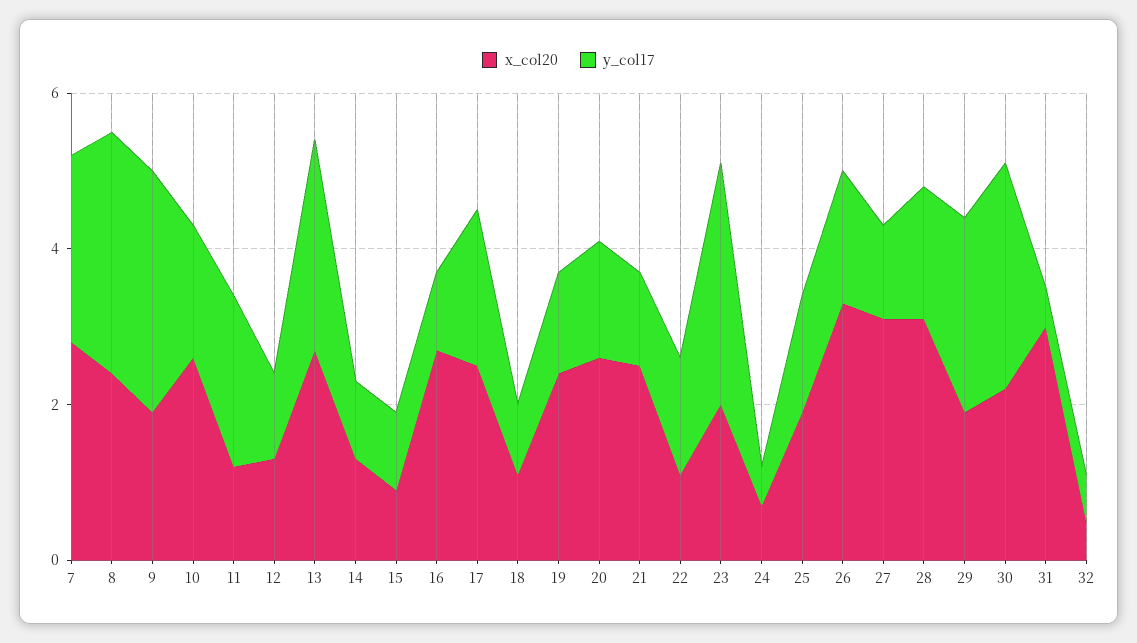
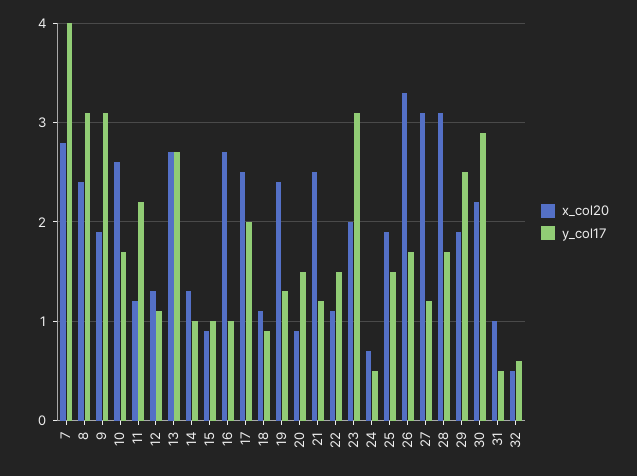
y_col17, 7: 2.5 -> 4
x_col20, 20: 2.5 -> 0.9
x_col20, 31: 3 -> 1

